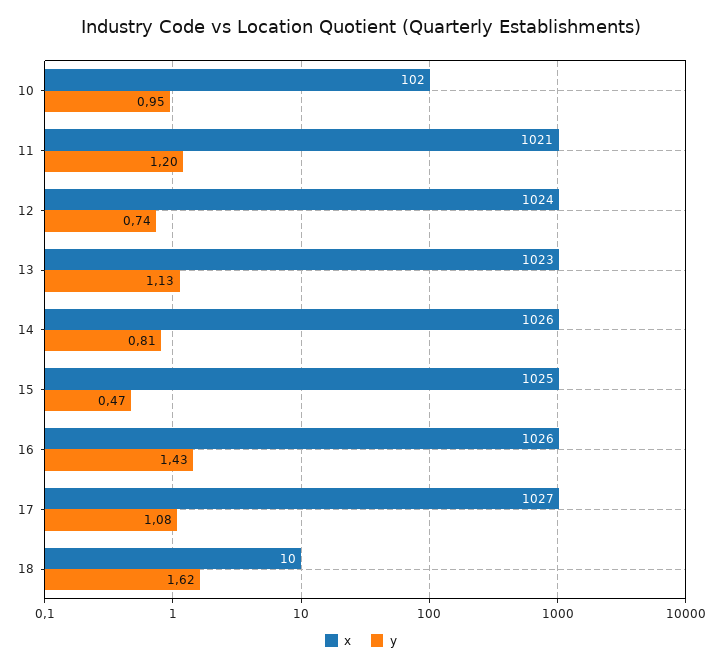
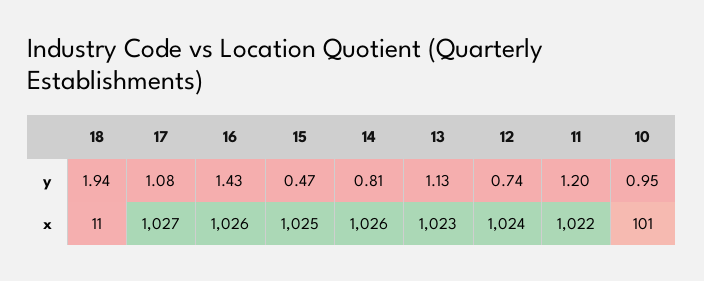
x, 10: 102 -> 101
x, 11: 1021 -> 1022
x, 18: 10 -> 11
y, 18: 1.62 -> 1.94

